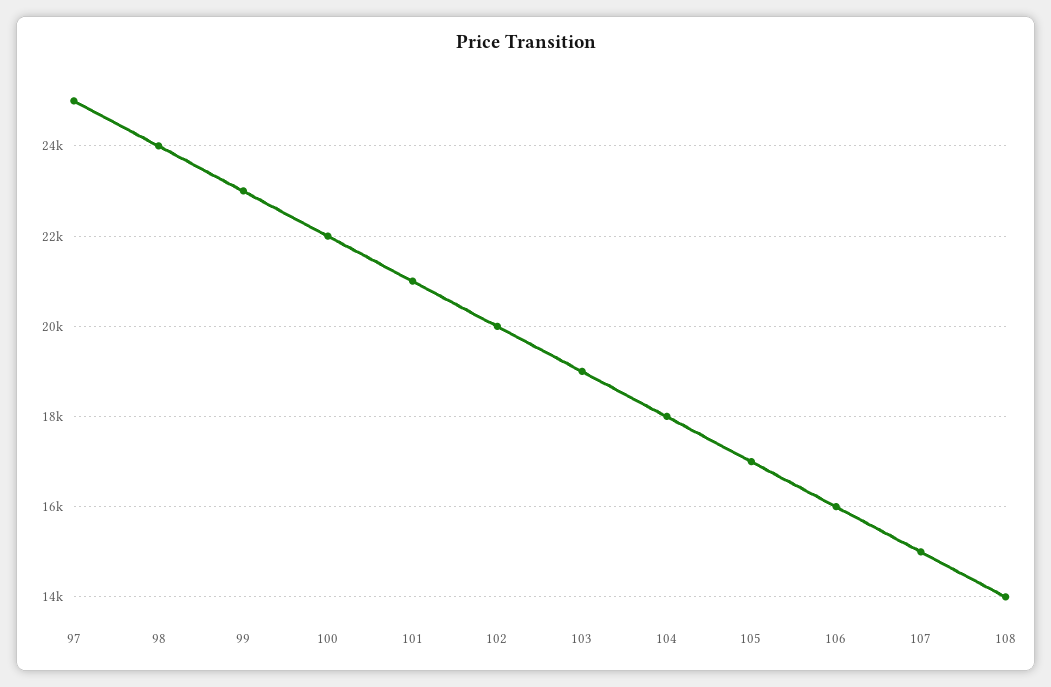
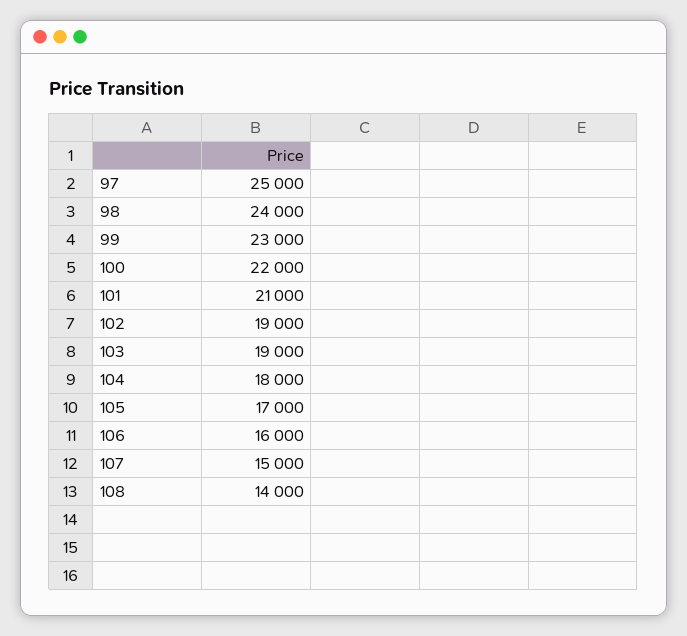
102: 20000 -> 19000

